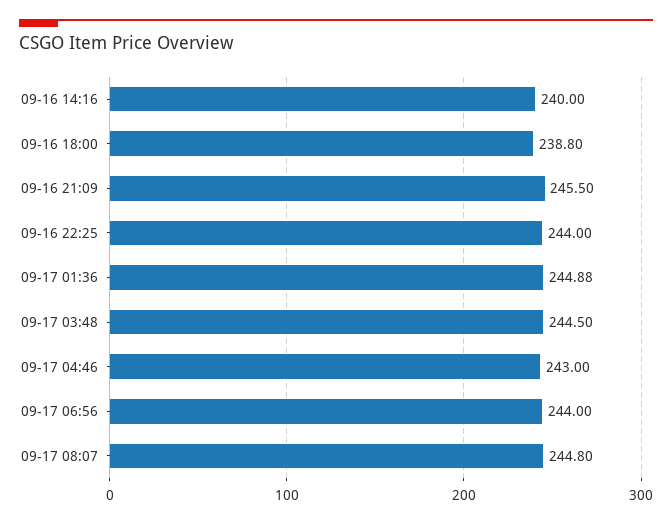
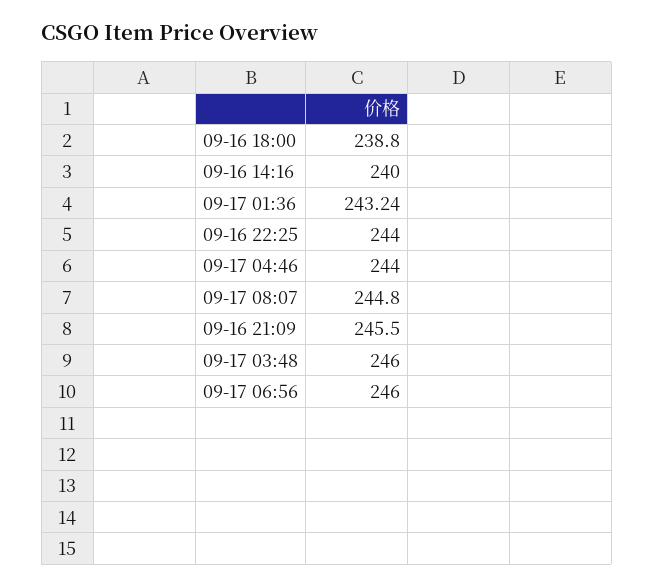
09-17 01:36: 244.88 -> 243.24
09-17 03:48: 244.5 -> 246
09-17 04:46: 243 -> 244
09-17 06:56: 244 -> 246

